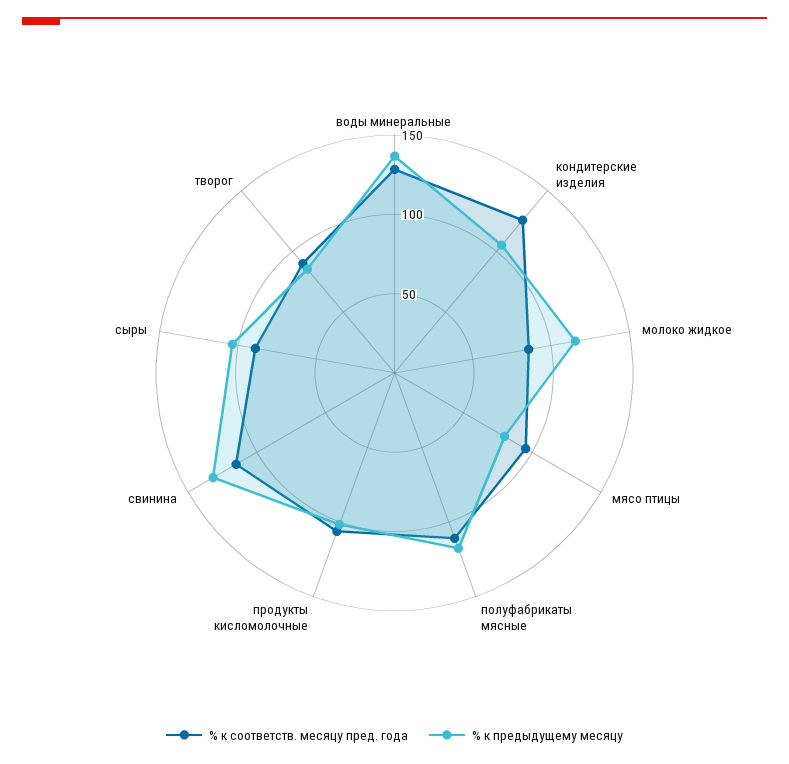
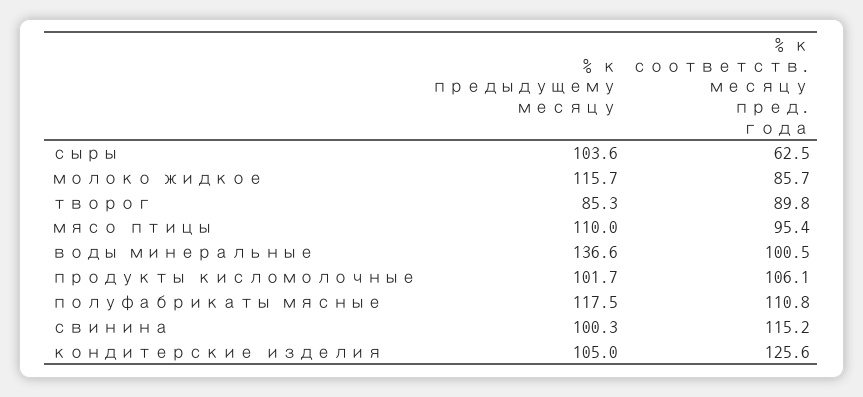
% к соответств. месяцу пред. года, воды минеральные: 130 -> 100.5
% к предыдущему месяцу, мясо птицы: 80 -> 110
% к предыдущему месяцу, свинина: 130 -> 100.3
% к соответств. месяцу пред. года, сыры: 90 -> 62.5

